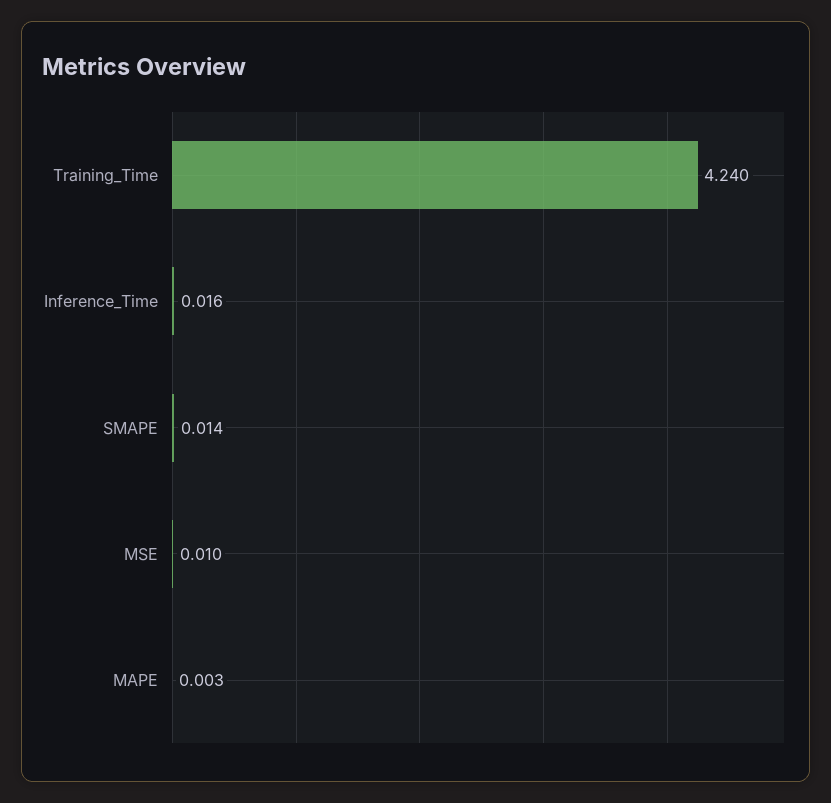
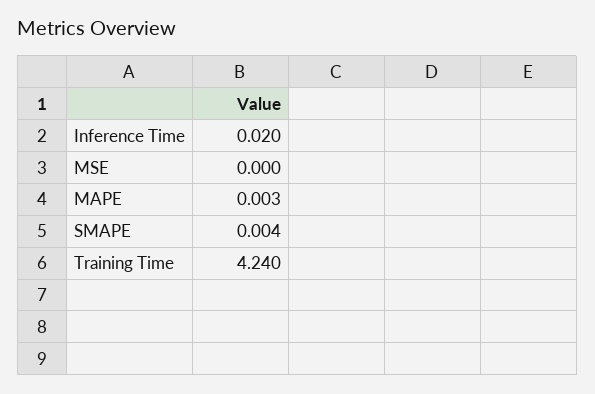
Inference_Time: 0.016 -> 0.02
SMAPE: 0.014 -> 0.004
MSE: 0.01 -> 0

